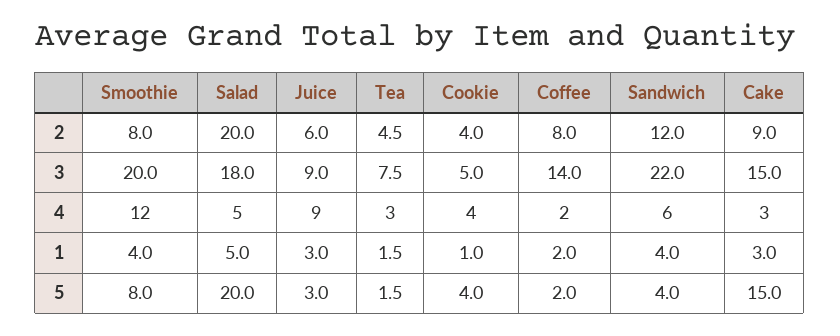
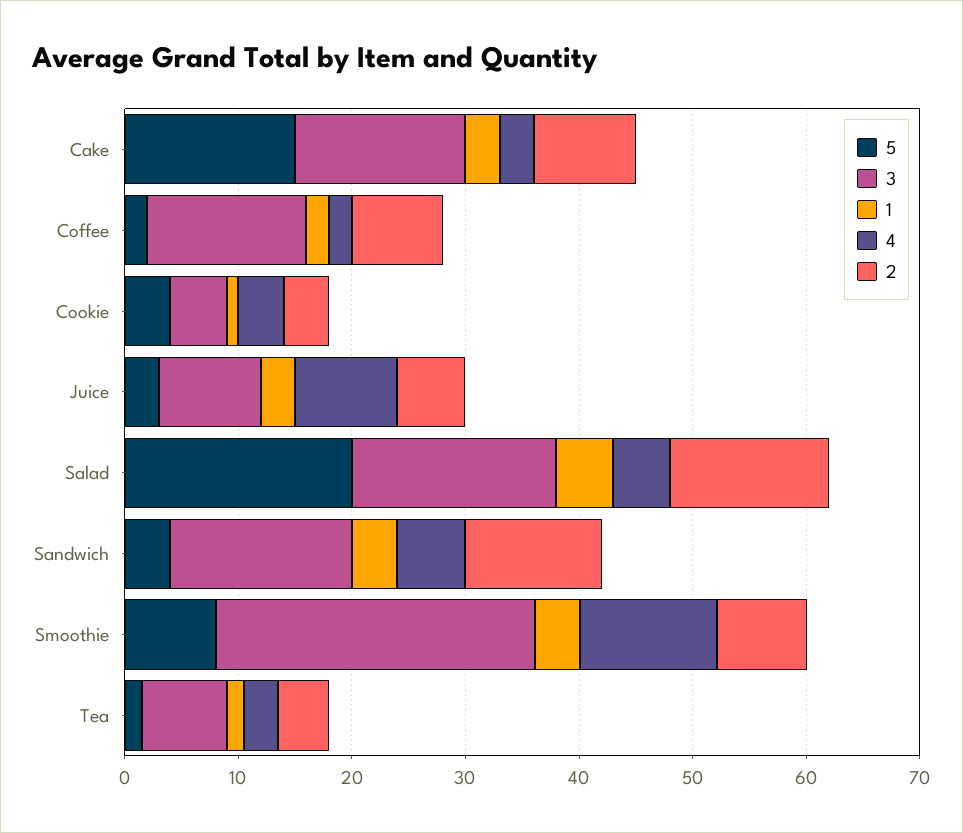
2, Salad: 20 -> 14
3, Smoothie: 20 -> 28
3, Sandwich: 22 -> 16

